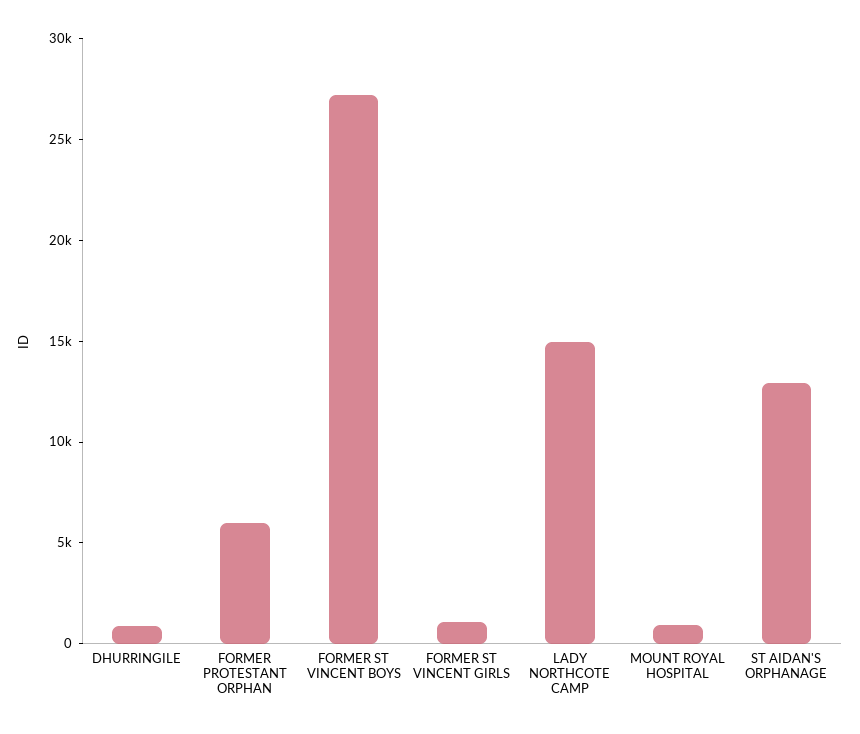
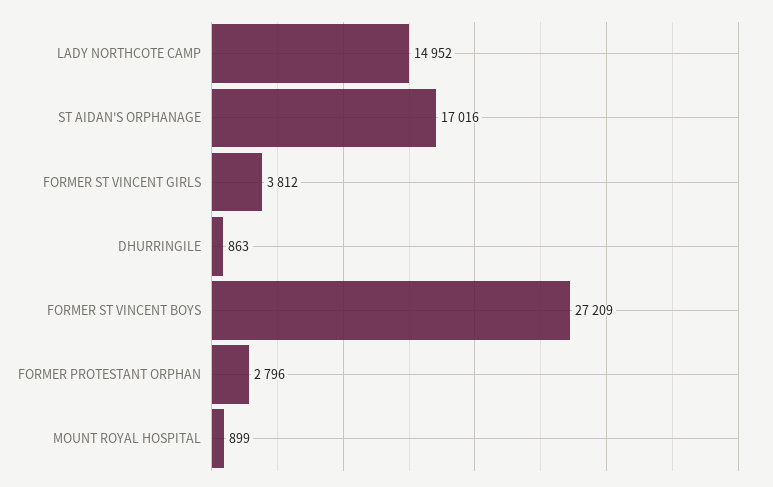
FORMER PROTESTANT ORPHAN: 6000 -> 2796
FORMER ST VINCENT GIRLS: 1000 -> 3812
ST AIDAN'S ORPHANAGE: 13000 -> 17016

